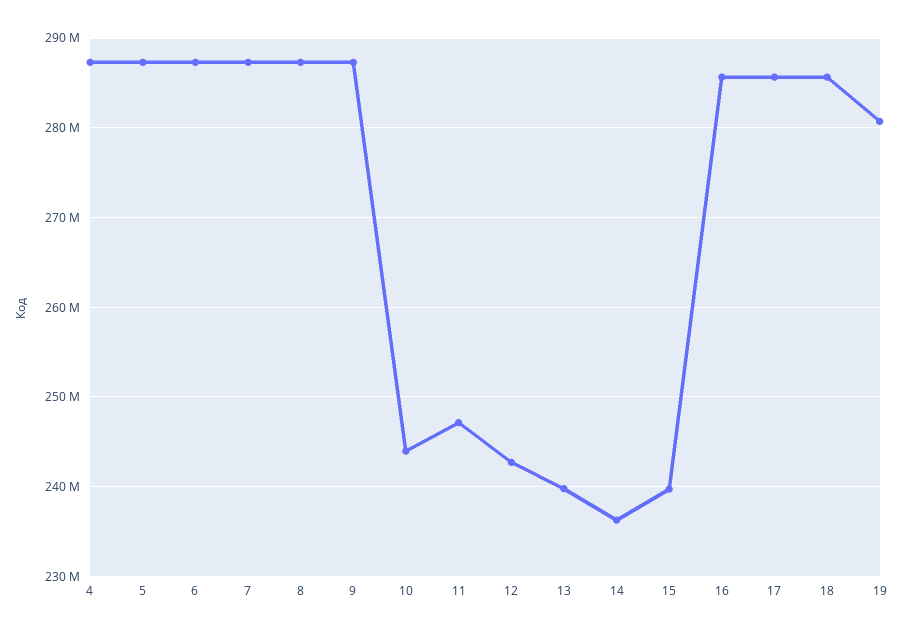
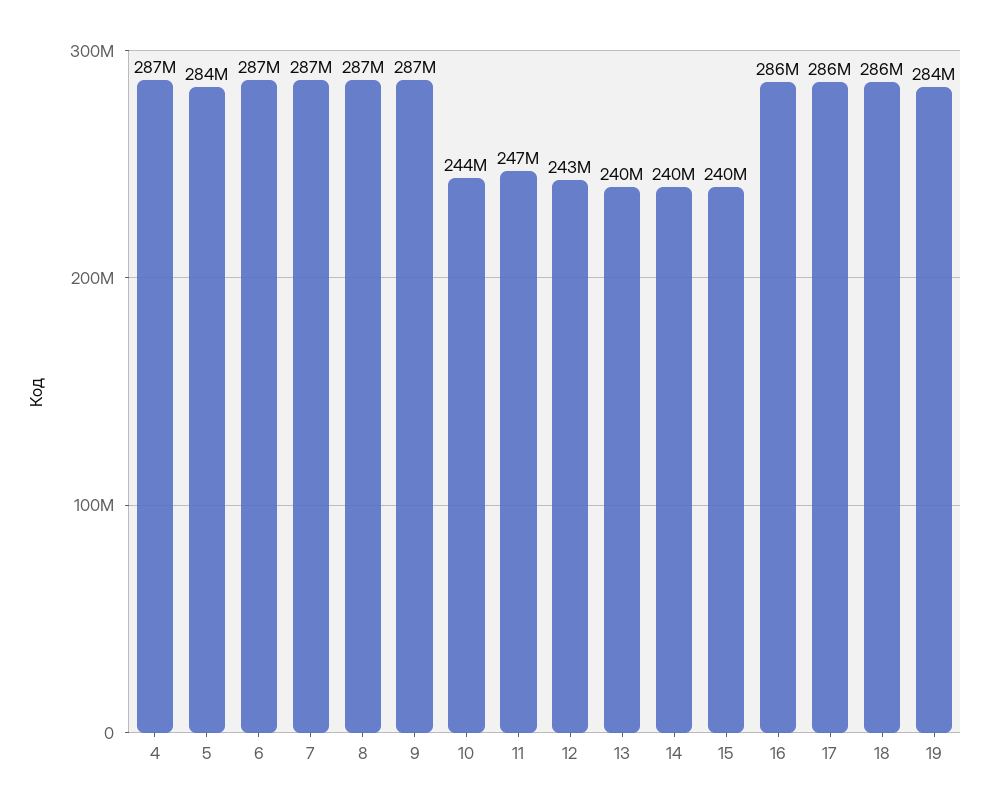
5: 287000000 -> 284000000
14: 236000000 -> 240000000
19: 281000000 -> 284000000

